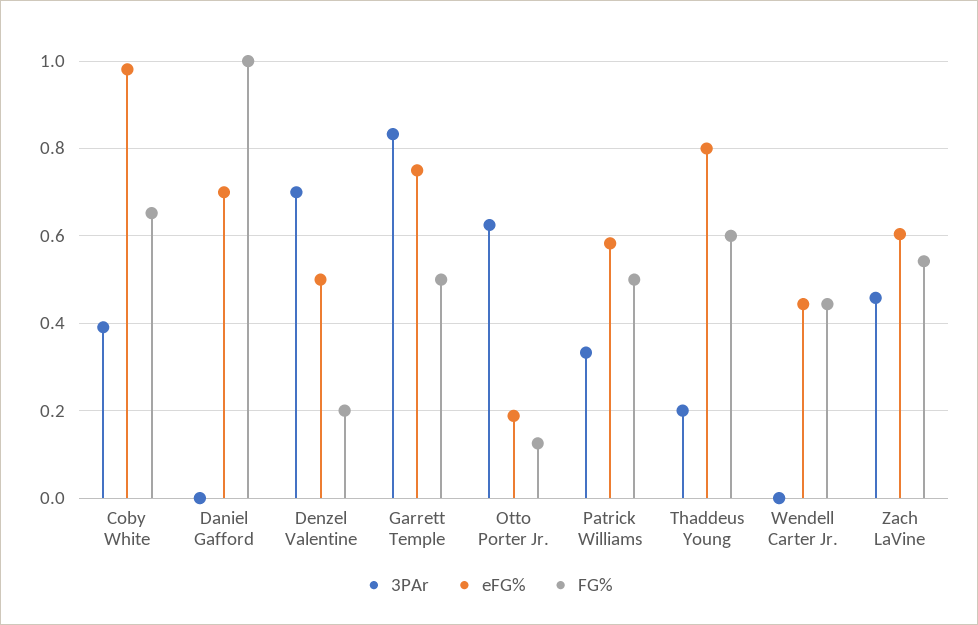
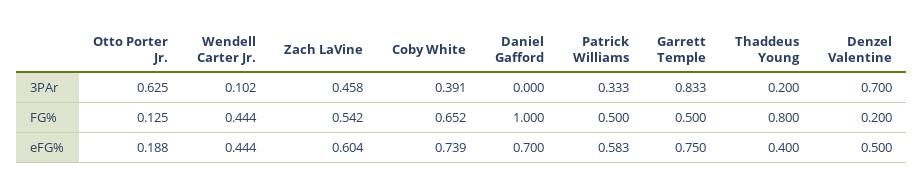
eFG%, Coby White: 0.98 -> 0.739
eFG%, Thaddeus Young: 0.8 -> 0.4
FG%, Thaddeus Young: 0.6 -> 0.8
3PAr, Wendell Carter Jr.: 0 -> 0.102

